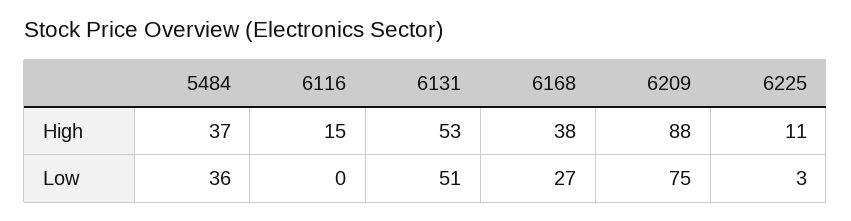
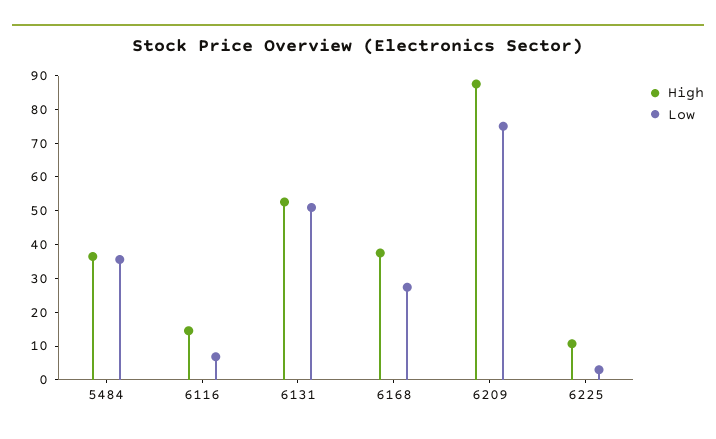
Low, 6116: 0 -> 7.5

